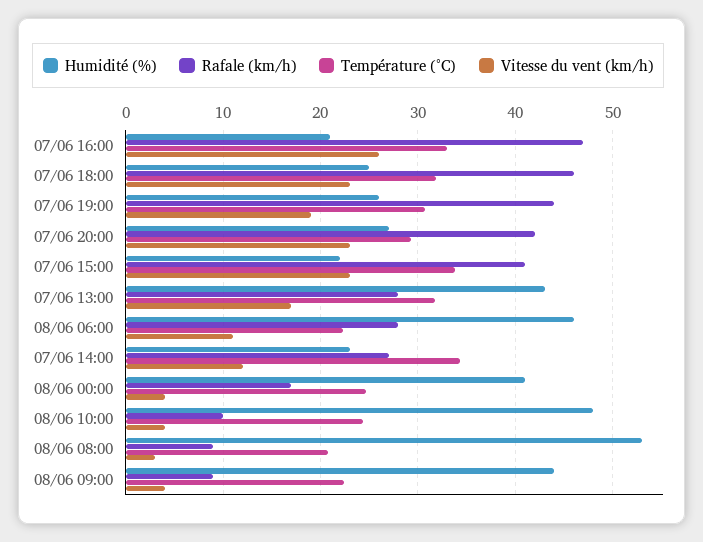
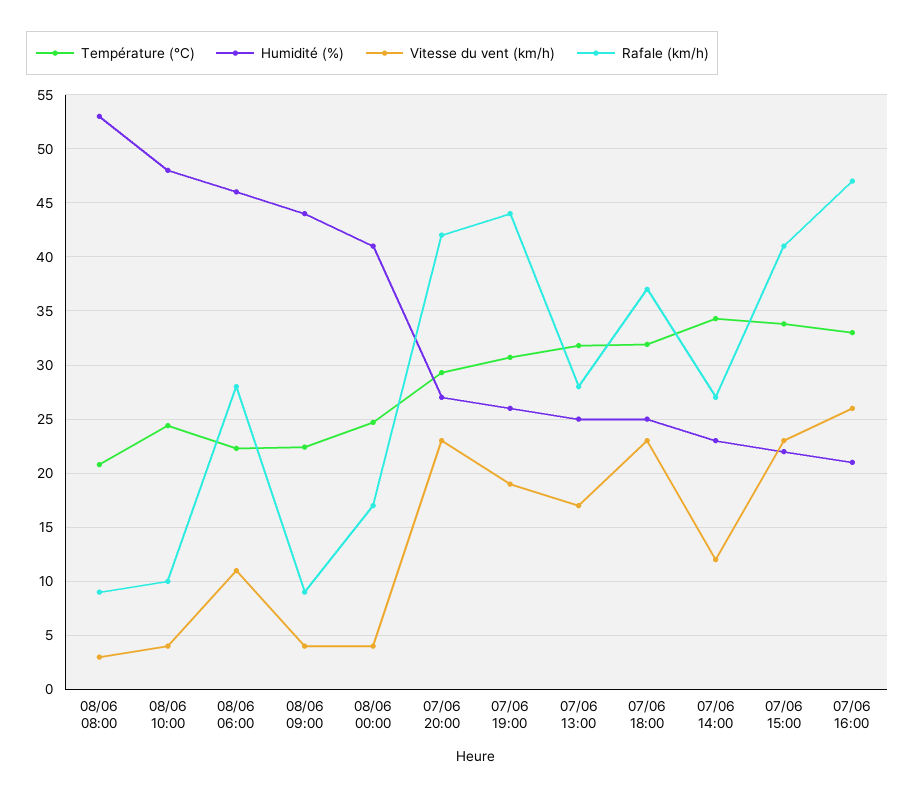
Rafale (km/h), 07/06 18:00: 46 -> 37
Humidité (%), 07/06 13:00: 43 -> 25

